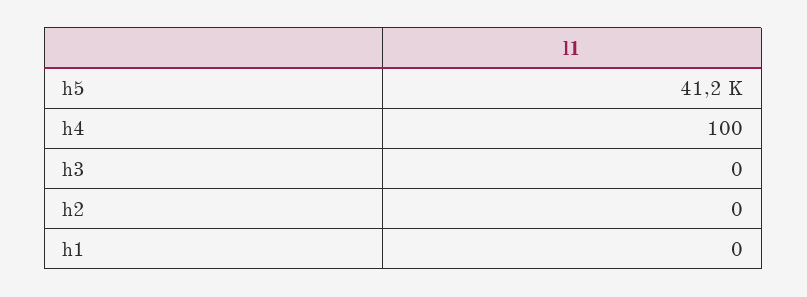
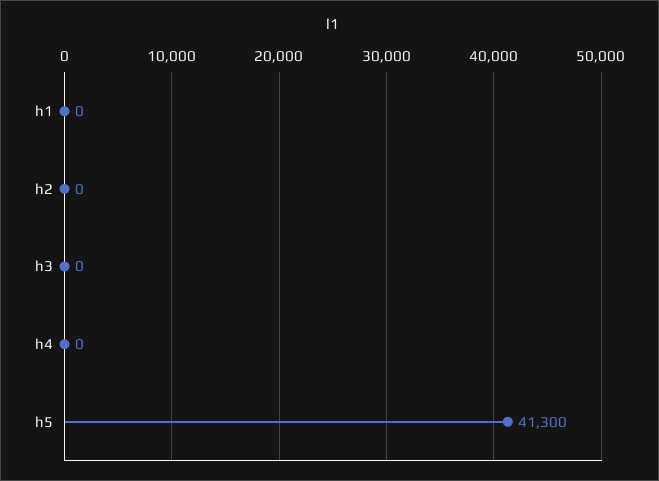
h5: 41200 -> 41300
h4: 100 -> 0

